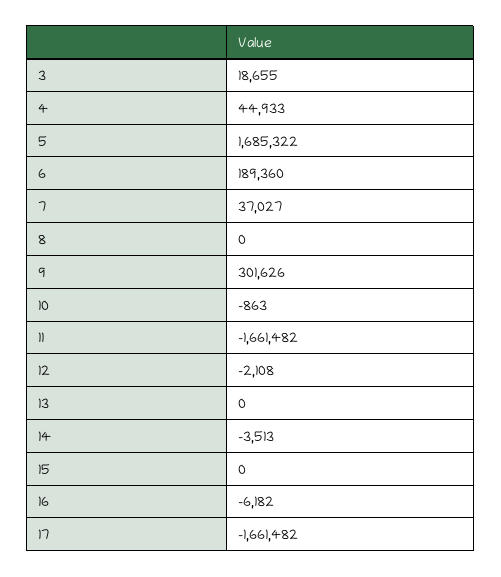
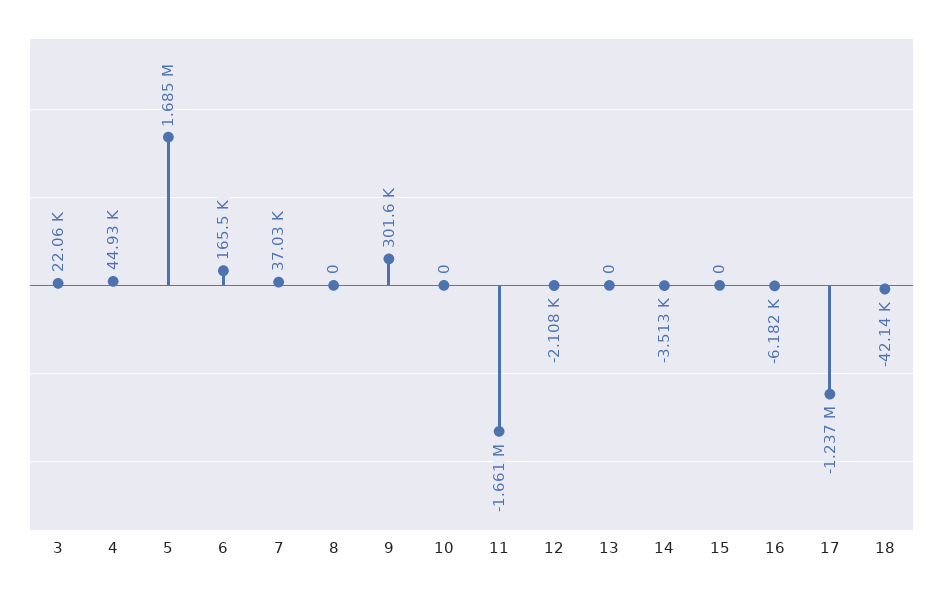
3: 18655 -> 22060
6: 189360 -> 165500
10: -863 -> 0
17: -1661482 -> -1237000
18: none -> -42140

